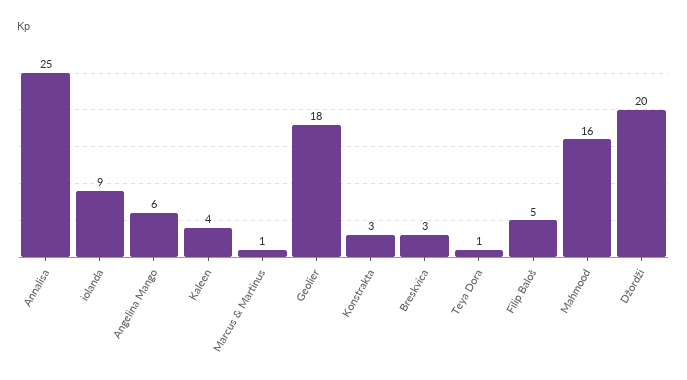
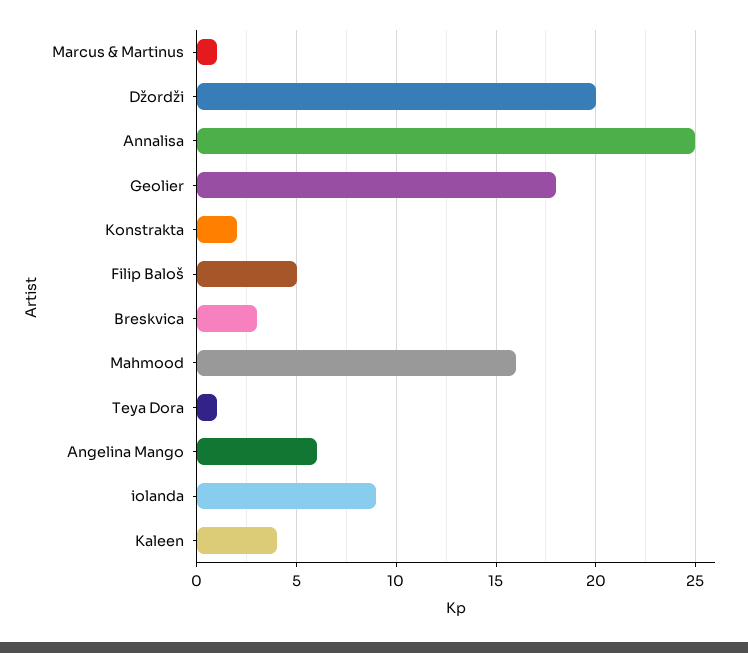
Konstrakta: 3 -> 2

